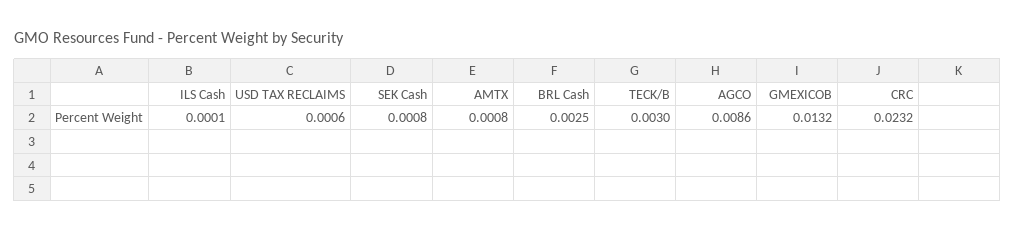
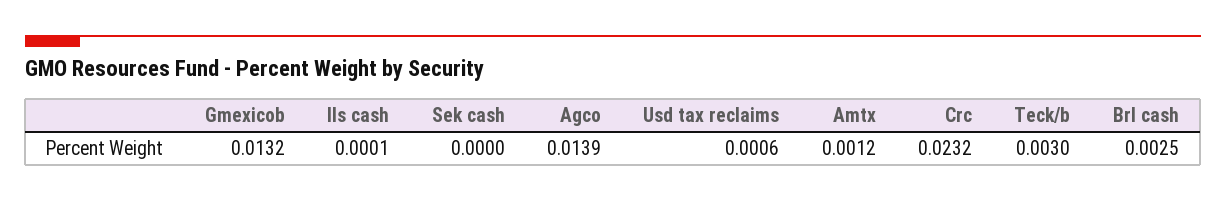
SEK Cash: 0.0008 -> 0
AMTX: 0.0008 -> 0.0012
AGCO: 0.0086 -> 0.0139

